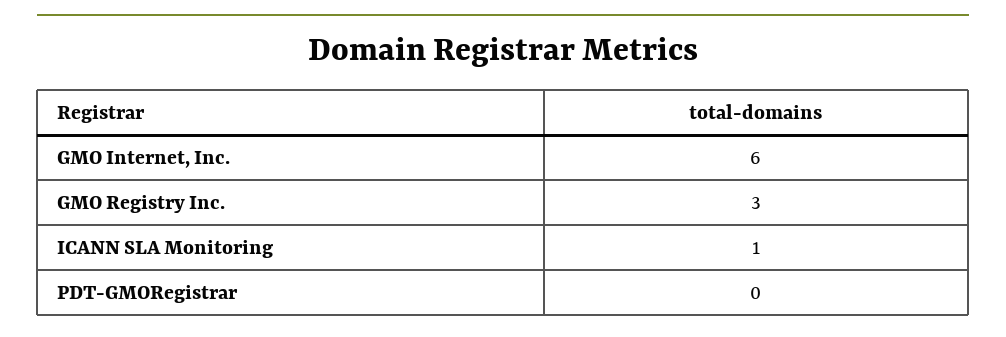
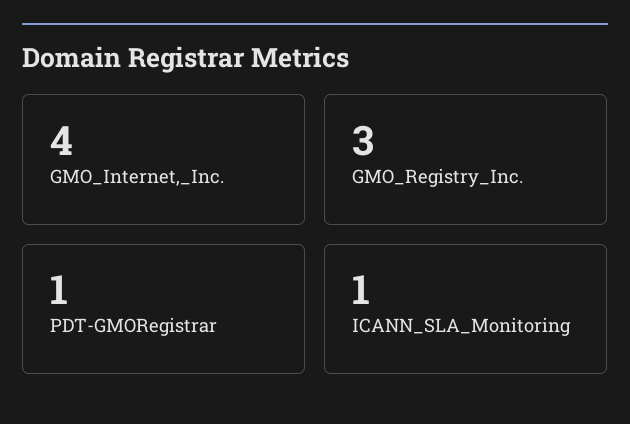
GMO Internet, Inc.: 6 -> 4
PDT-GMORegistrar: 0 -> 1

